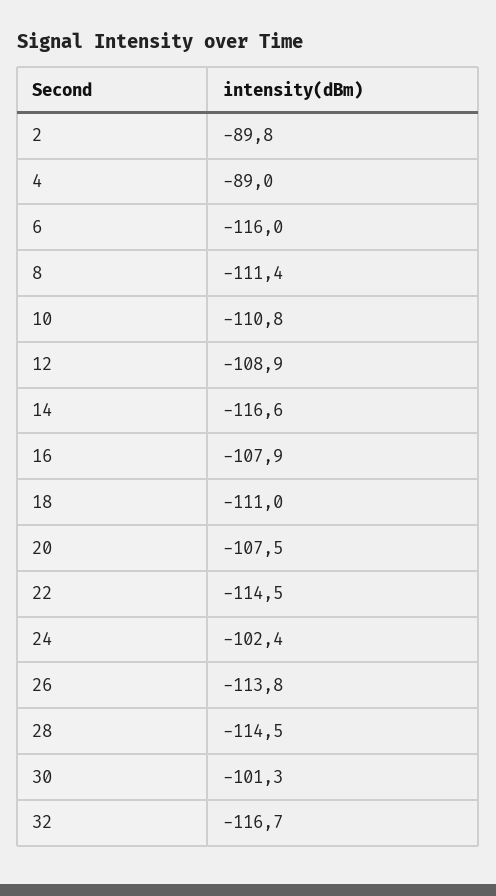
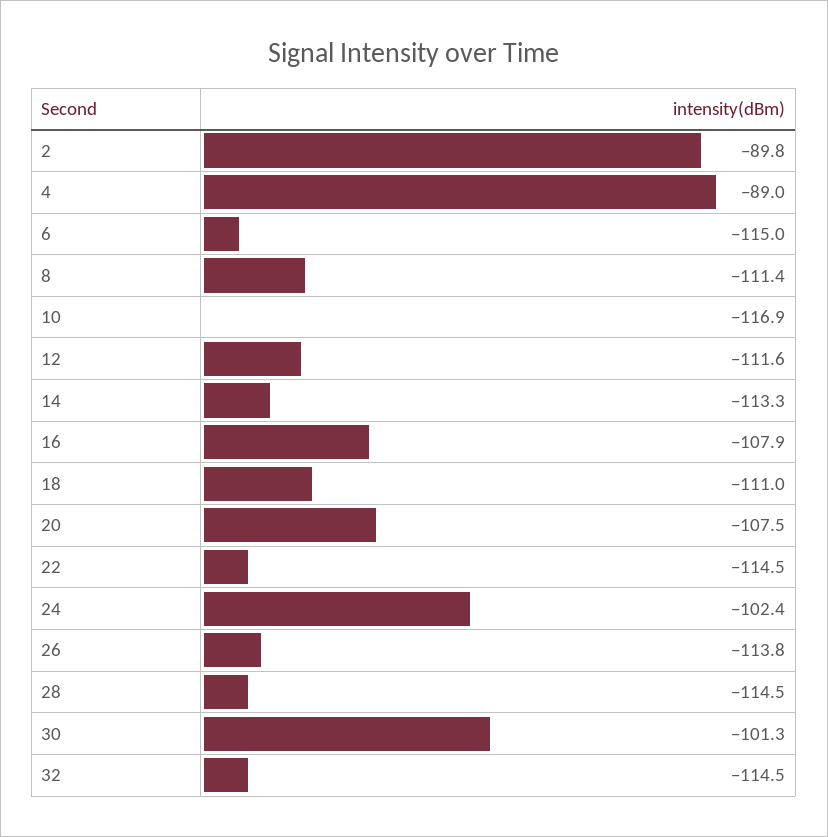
6: -116 -> -115
10: -110.8 -> -116.9
12: -108.9 -> -111.6
14: -116.6 -> -113.3
32: -116.7 -> -114.5

